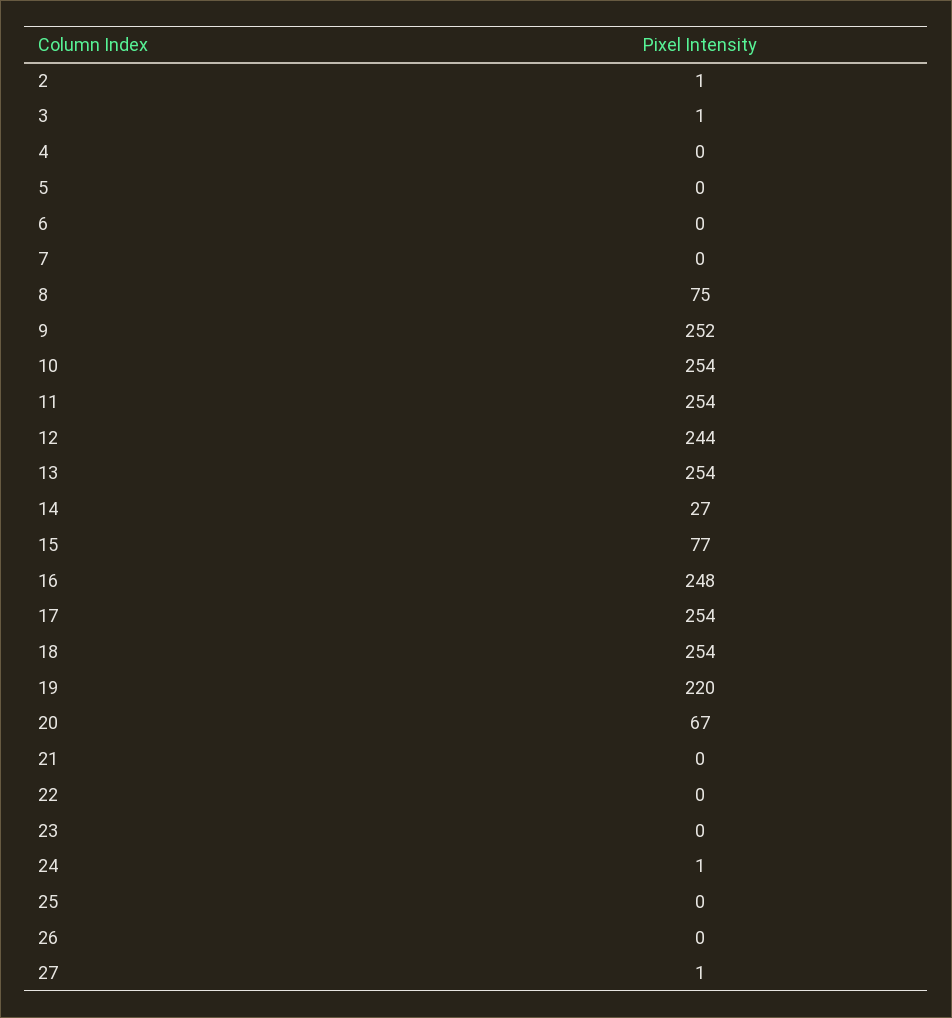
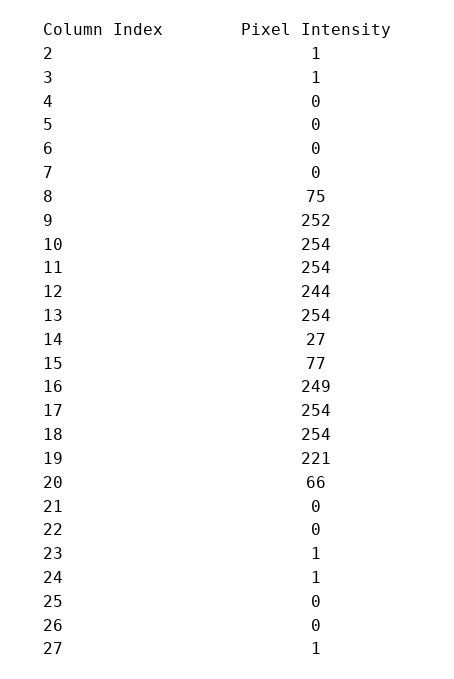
16: 248 -> 249
19: 220 -> 221
20: 67 -> 66
23: 0 -> 1

